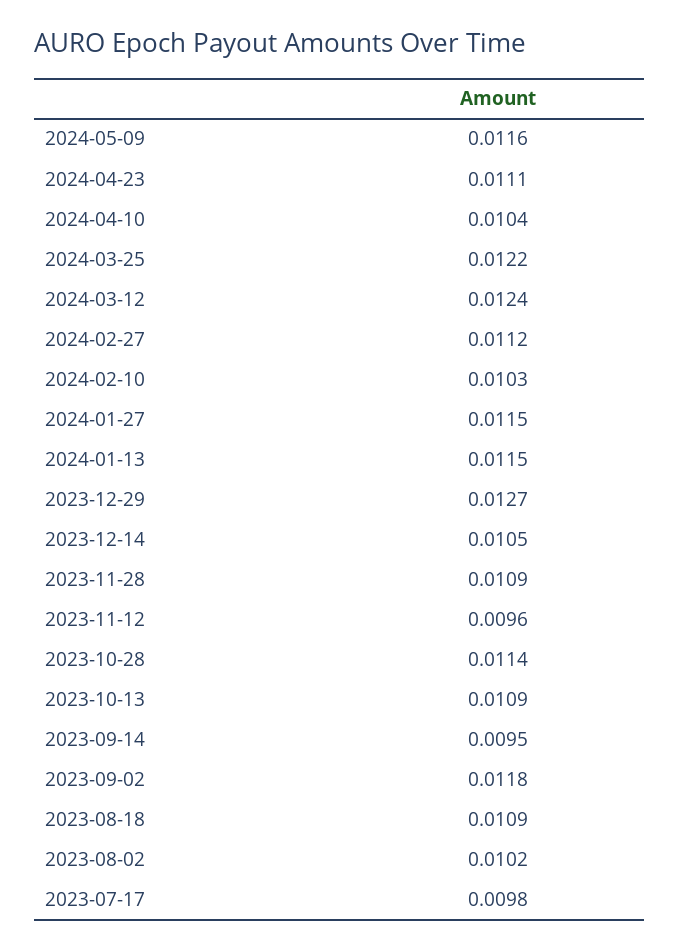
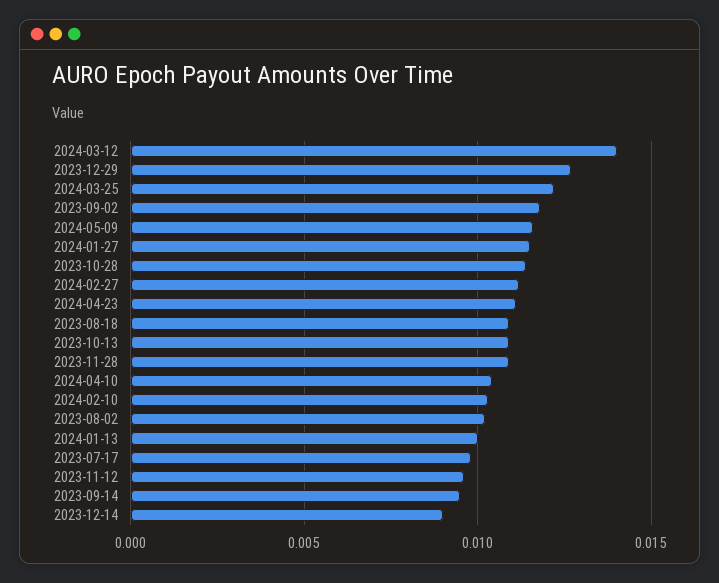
2024-03-12: 0.0124 -> 0.014
2024-01-13: 0.0115 -> 0.01
2023-12-14: 0.0105 -> 0.009

